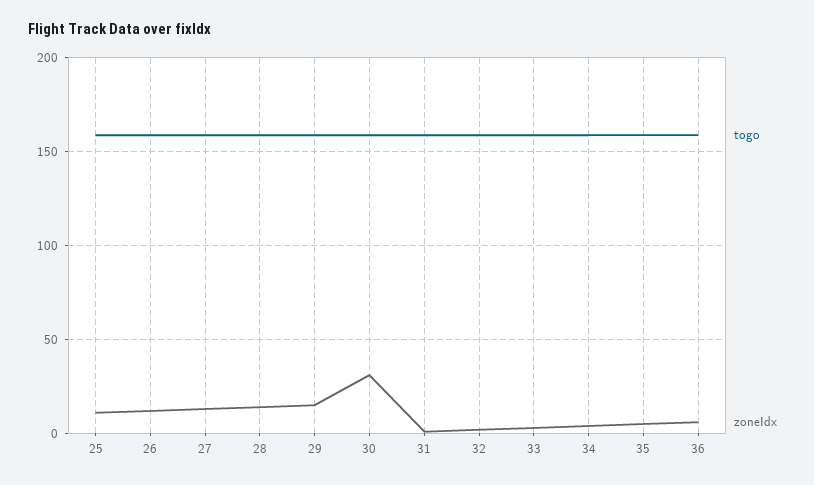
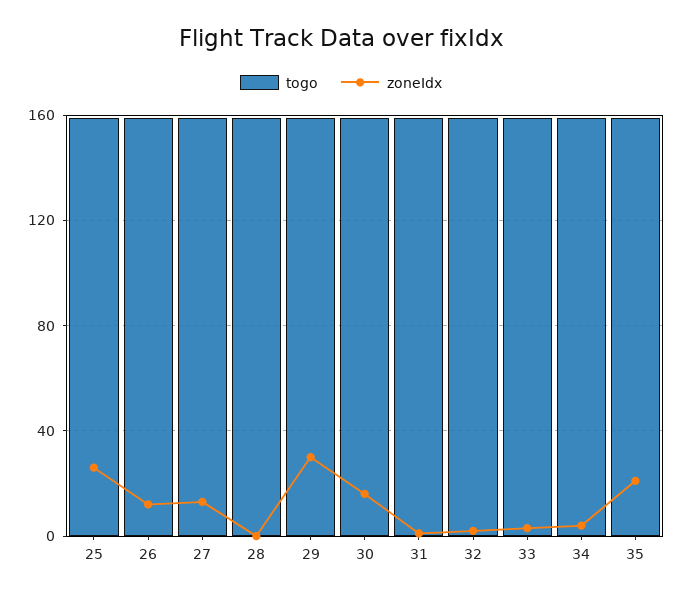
zoneIdx, 25: 10 -> 25
zoneIdx, 28: 15 -> 0
zoneIdx, 29: 15 -> 30
zoneIdx, 30: 30 -> 15
zoneIdx, 35: 5 -> 20
togo, 36: 160 -> none
zoneIdx, 36: 5 -> none

